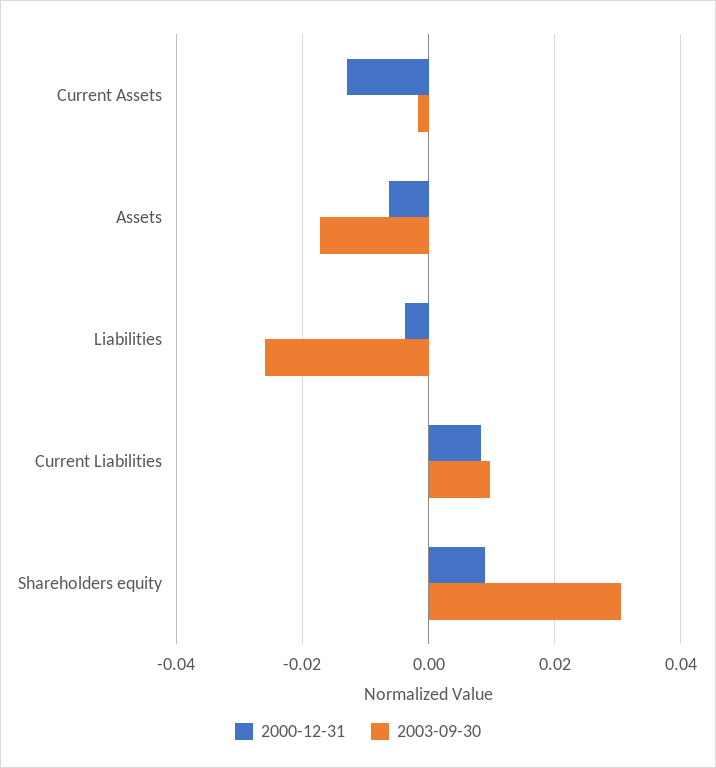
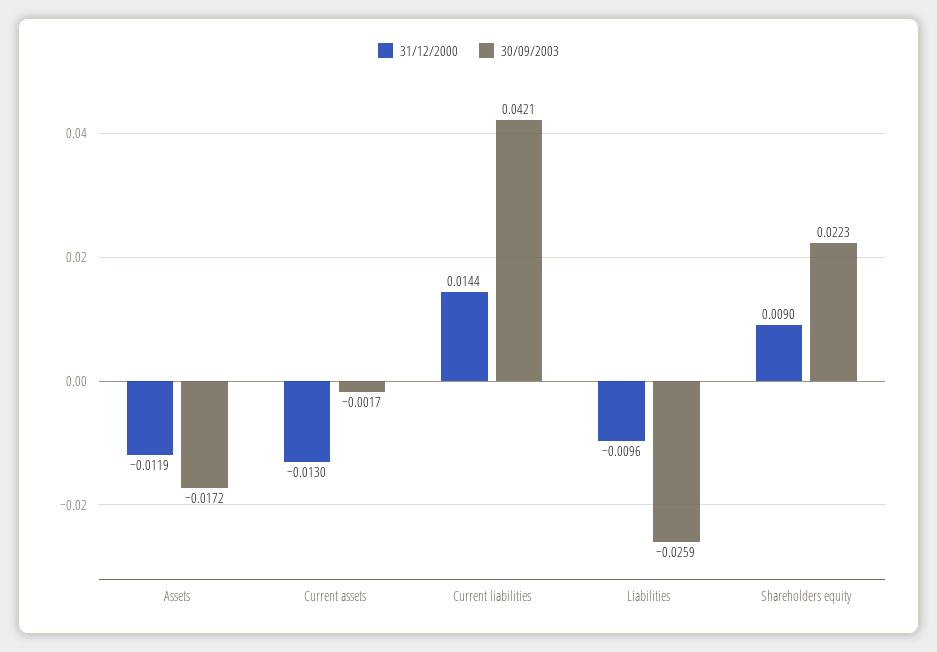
2000-12-31, Assets: -0.006 -> -0.0119
2000-12-31, Liabilities: -0.004 -> -0.0096
2000-12-31, Current Liabilities: 0.008 -> 0.0144
2003-09-30, Current Liabilities: 0.01 -> 0.0421
2003-09-30, Shareholders equity: 0.03 -> 0.0223

